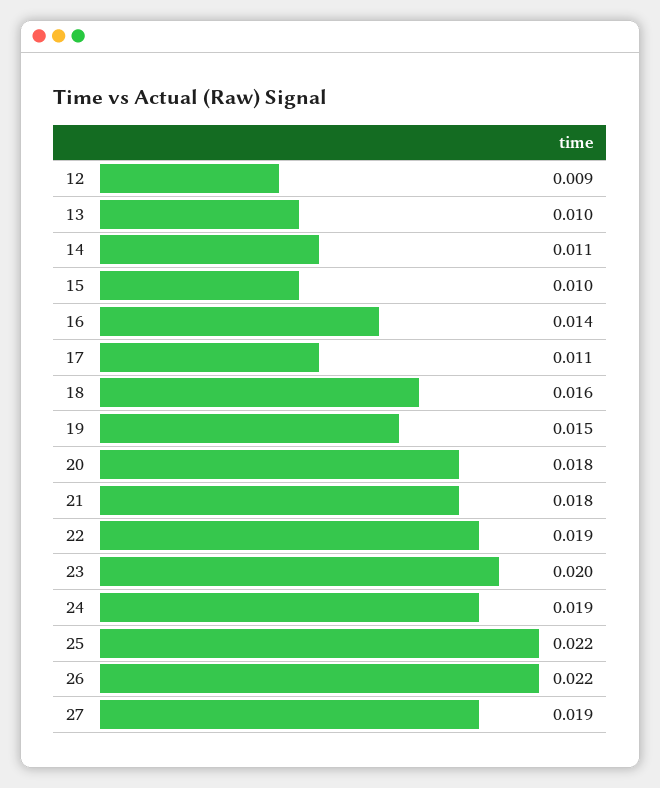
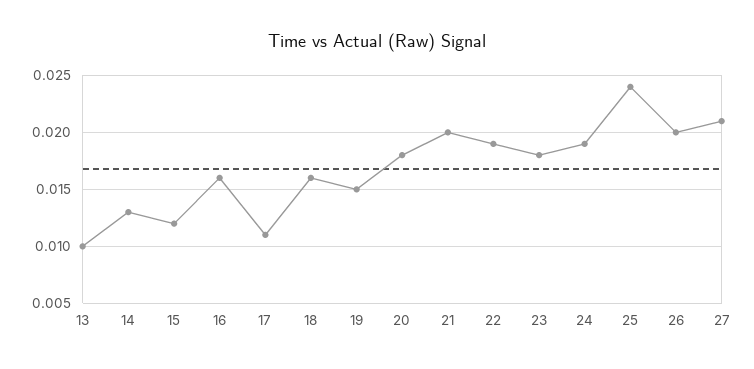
12: 0.009 -> none
14: 0.011 -> 0.013
15: 0.01 -> 0.012
16: 0.014 -> 0.016
21: 0.018 -> 0.02
23: 0.02 -> 0.018
25: 0.022 -> 0.024
26: 0.022 -> 0.02
27: 0.019 -> 0.021

